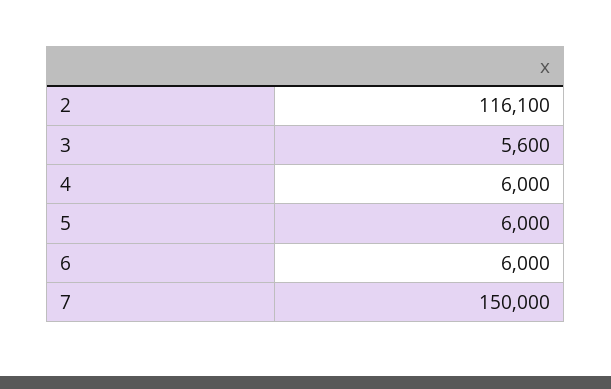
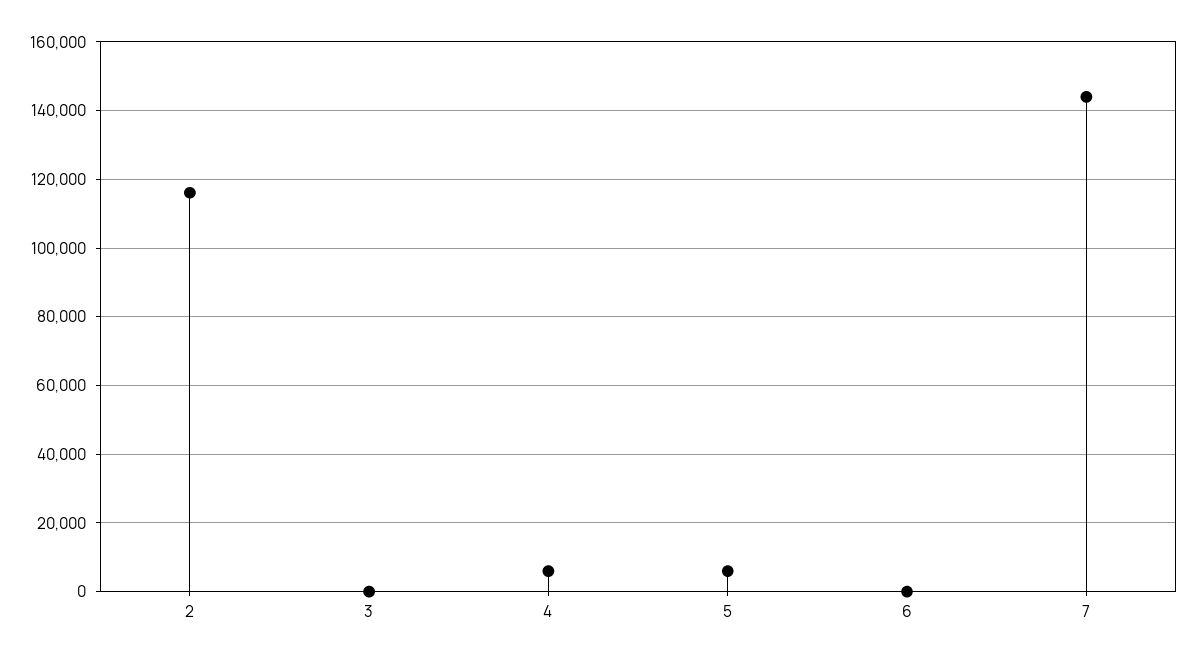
3: 5600 -> 0
6: 6000 -> 0
7: 150000 -> 144000

